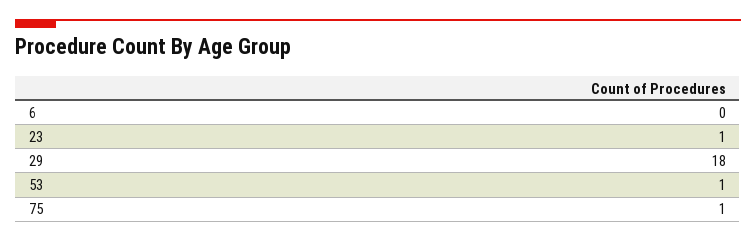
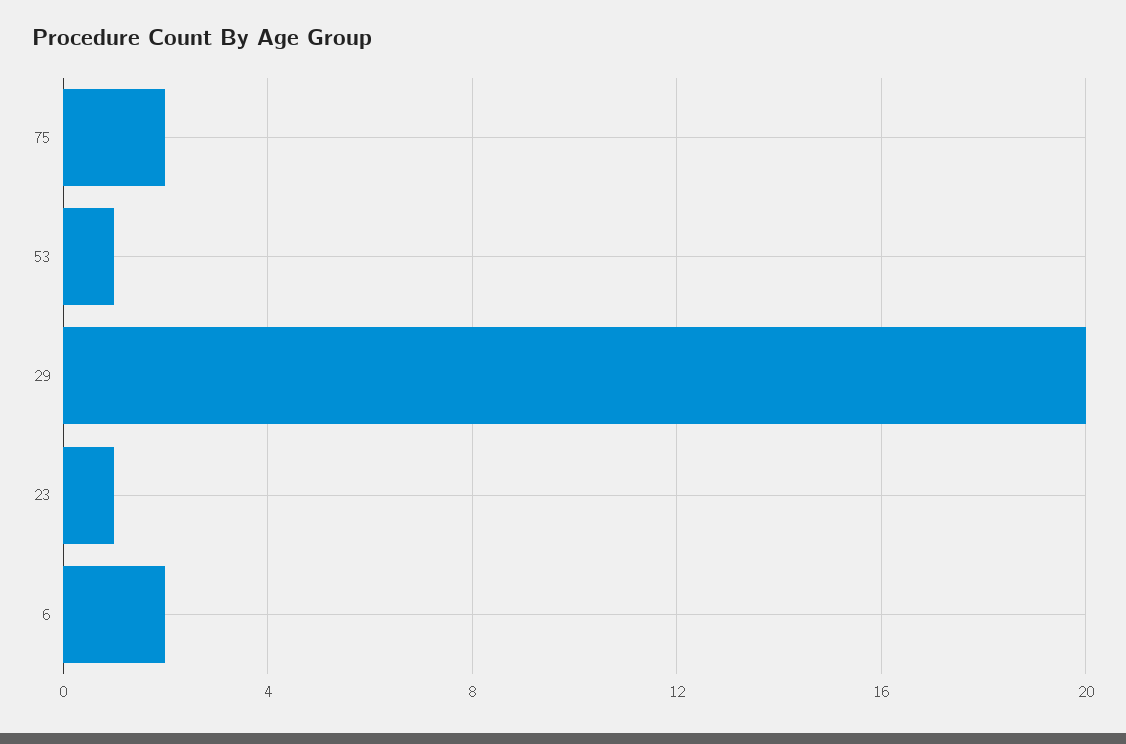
6: 0 -> 2
29: 18 -> 20
75: 1 -> 2

